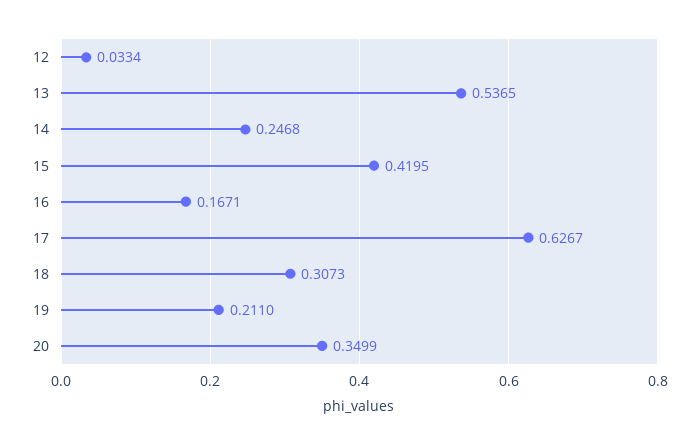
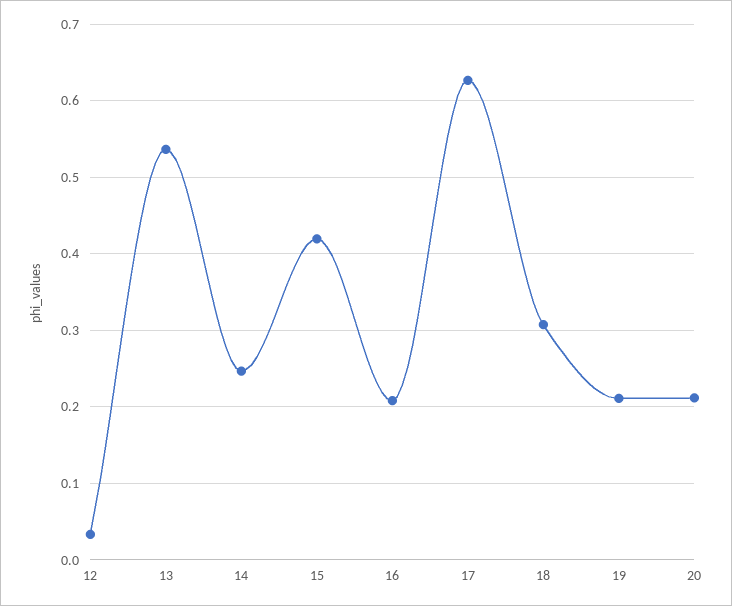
16: 0.1671 -> 0.21
20: 0.3499 -> 0.21

